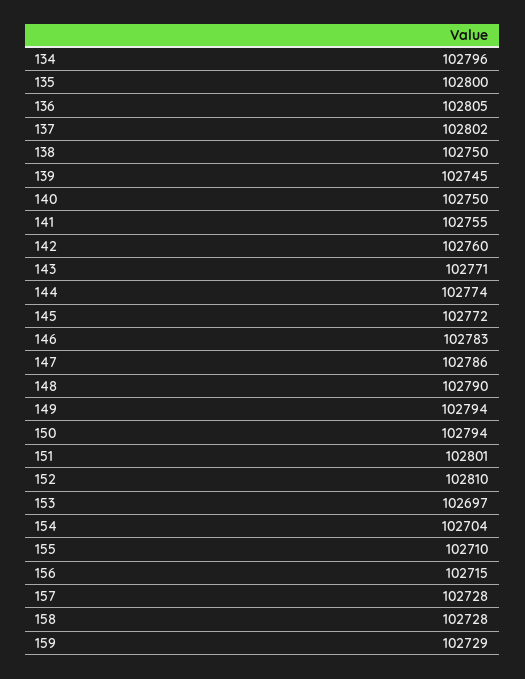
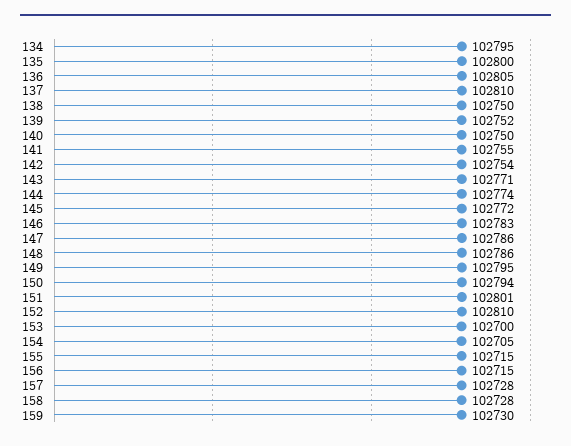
134: 102796 -> 102795
137: 102802 -> 102810
139: 102745 -> 102752
142: 102760 -> 102754
148: 102790 -> 102786
149: 102794 -> 102795
153: 102697 -> 102700
154: 102704 -> 102705
155: 102710 -> 102715
159: 102729 -> 102730

